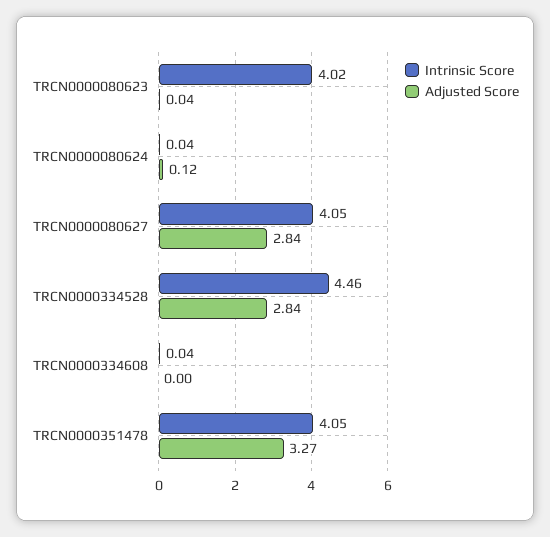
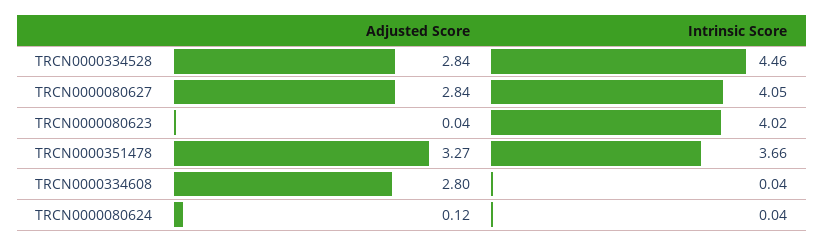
Adjusted Score, TRCN0000334608: 0 -> 2.8
Intrinsic Score, TRCN0000351478: 4.05 -> 3.66

